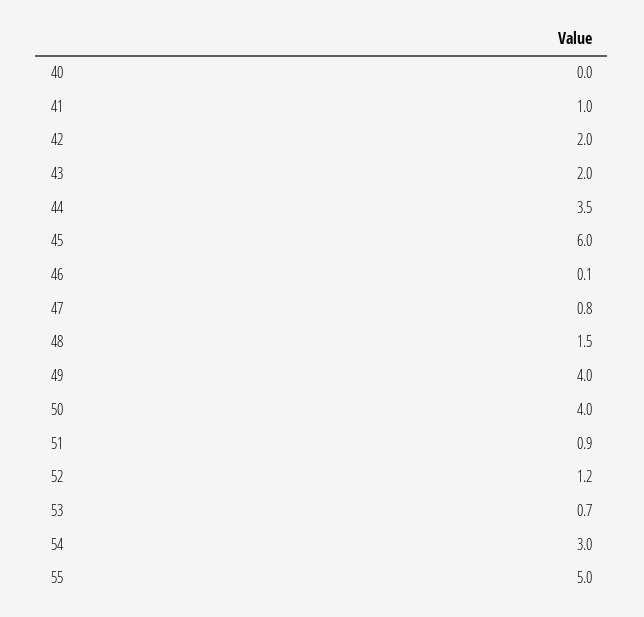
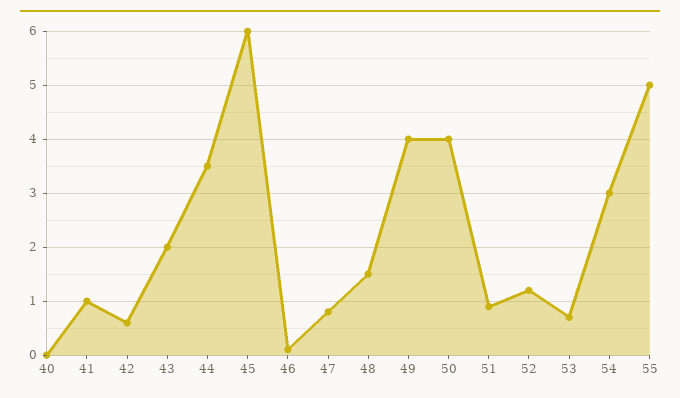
42: 2 -> 0.5

